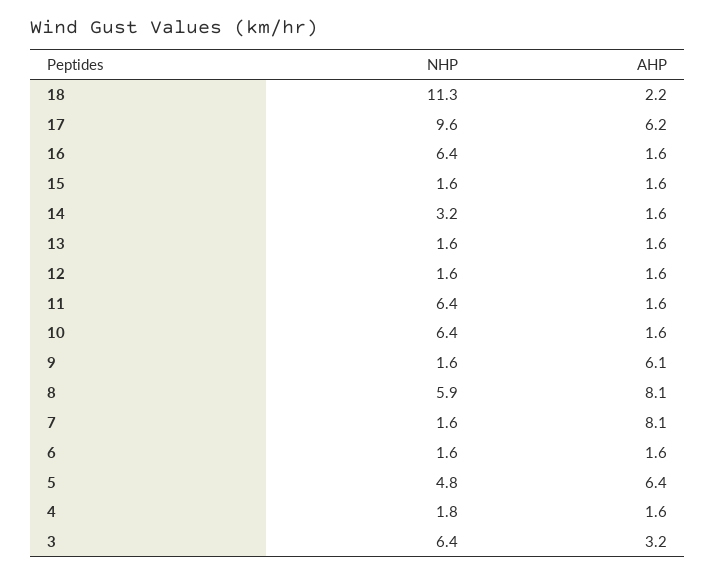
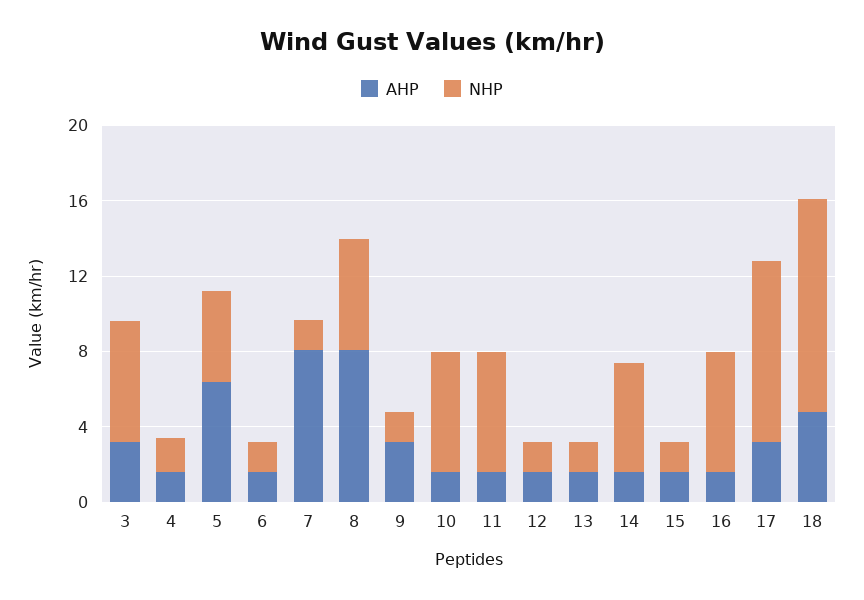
AHP, 18: 2.2 -> 5
AHP, 17: 6.2 -> 3
NHP, 14: 3.2 -> 6
AHP, 9: 6.1 -> 3

